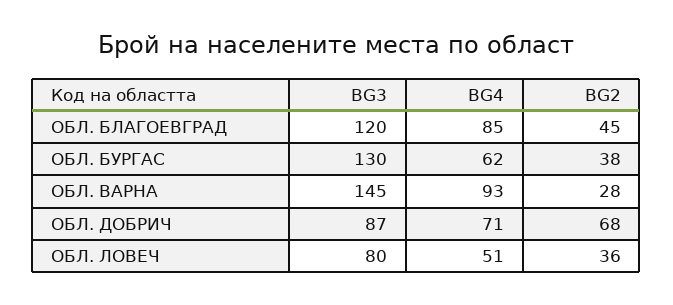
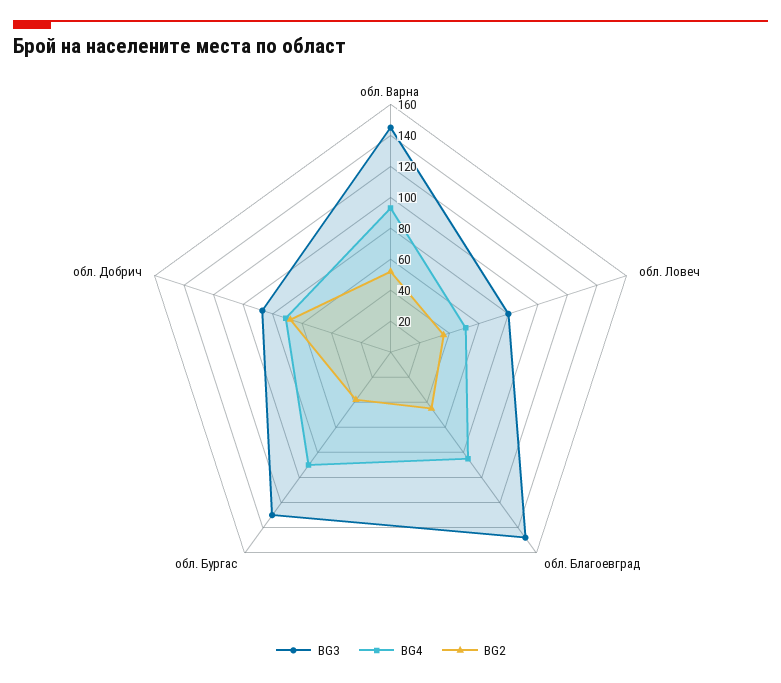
BG3, ОБЛ. БЛАГОЕВГРАД: 120 -> 150
BG4, ОБЛ. БУРГАС: 62 -> 90
BG2, ОБЛ. ВАРНА: 28 -> 50

